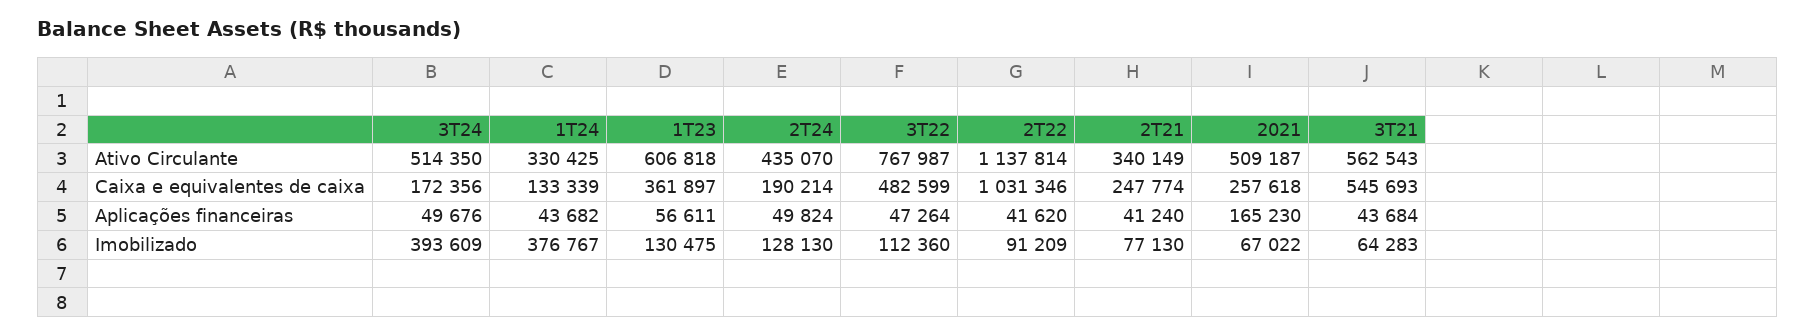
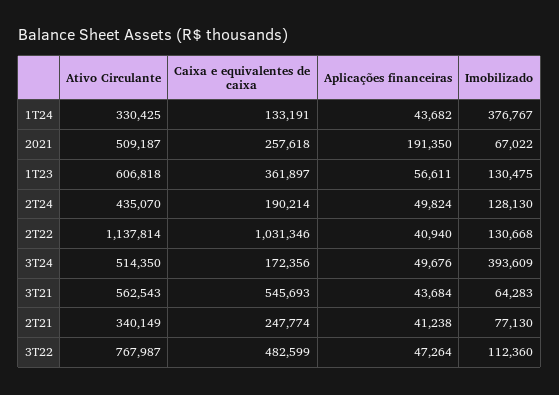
1T24, Caixa e equivalentes de caixa: 133339 -> 133191
2T22, Aplicações financeiras: 41620 -> 40940
2T21, Aplicações financeiras: 41240 -> 41238
2021, Aplicações financeiras: 165230 -> 191350
2T22, Imobilizado: 91209 -> 130668

